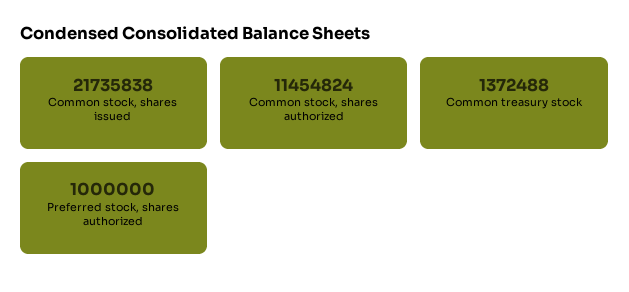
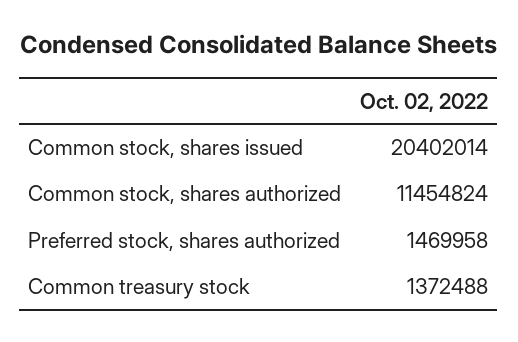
Common stock, shares issued: 21735838 -> 20402014
Preferred stock, shares authorized: 1000000 -> 1469958

